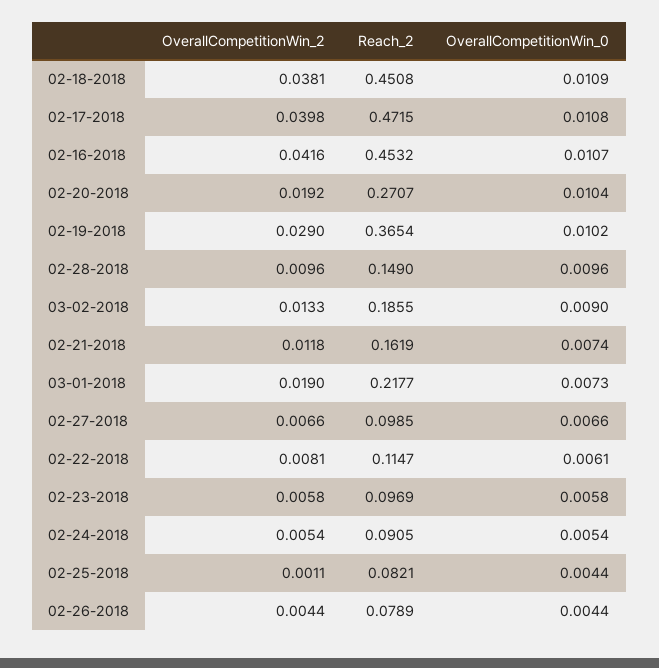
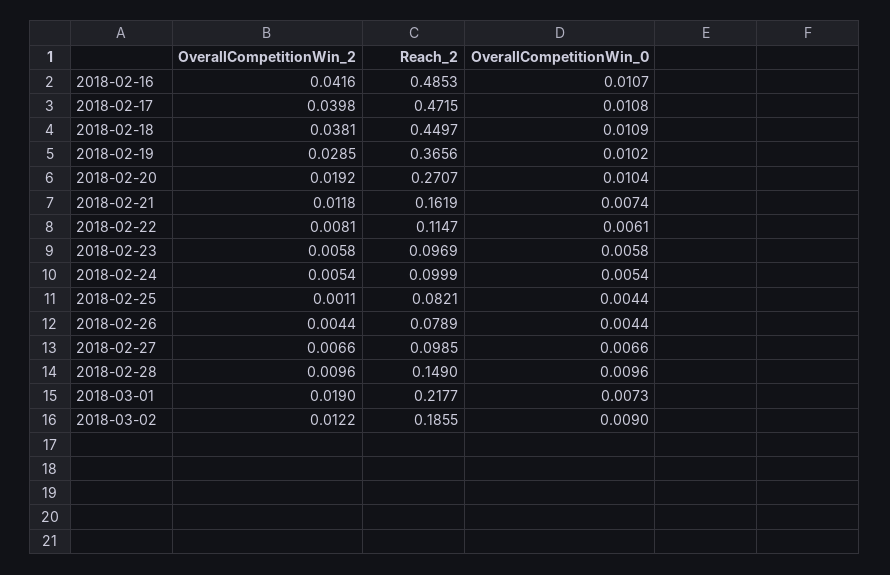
Reach_2, 02-18-2018: 0.4508 -> 0.4497
Reach_2, 02-16-2018: 0.4532 -> 0.4853
OverallCompetitionWin_2, 02-19-2018: 0.029 -> 0.0285
Reach_2, 02-19-2018: 0.3654 -> 0.3656
OverallCompetitionWin_2, 03-02-2018: 0.0133 -> 0.0122
Reach_2, 02-24-2018: 0.0905 -> 0.0999

